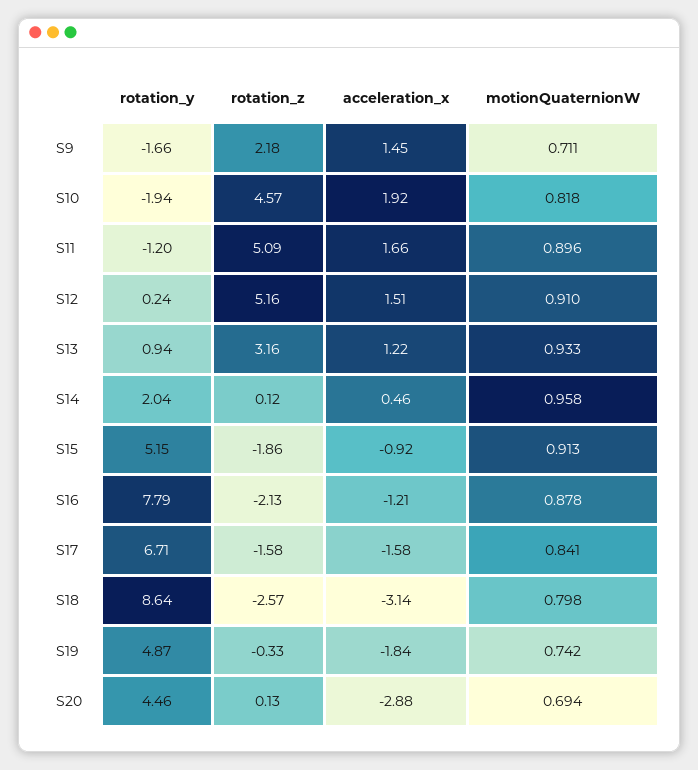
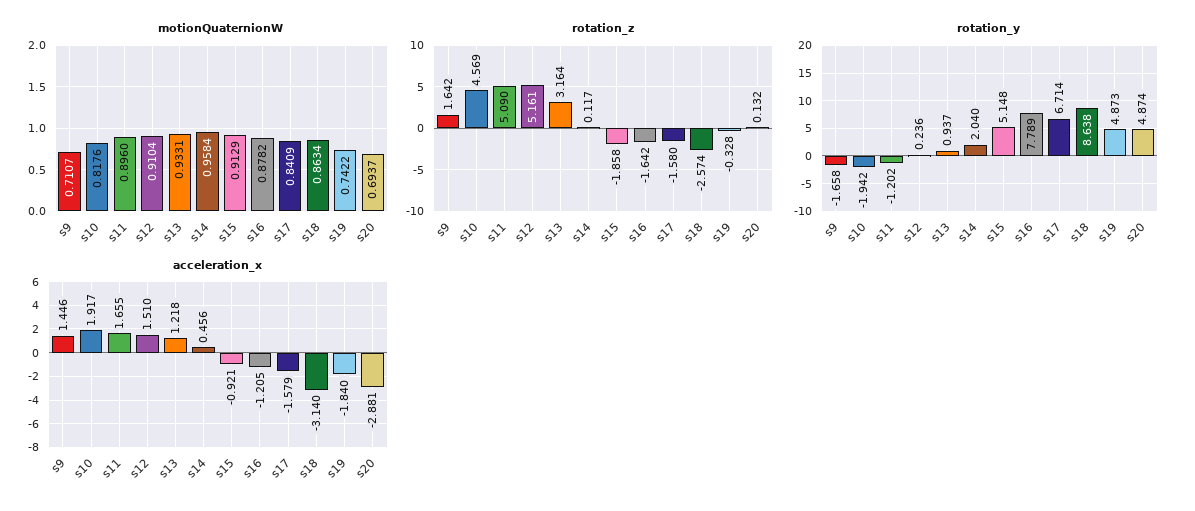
rotation_z, S9: 2.18 -> 1.642
rotation_z, S16: -2.13 -> -1.642
motionQuaternionW, S18: 0.798 -> 0.8634
rotation_y, S20: 4.46 -> 4.874

